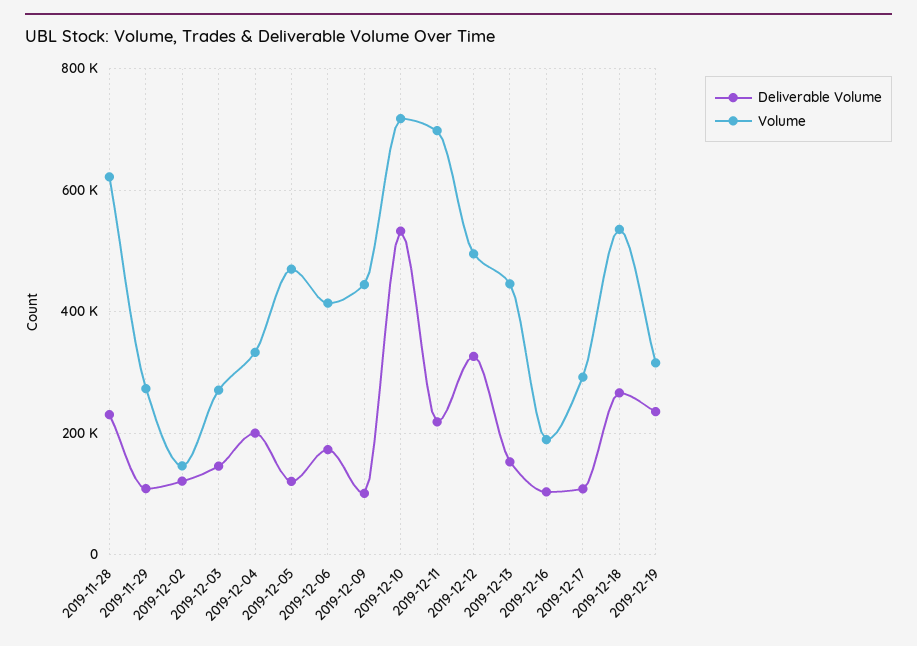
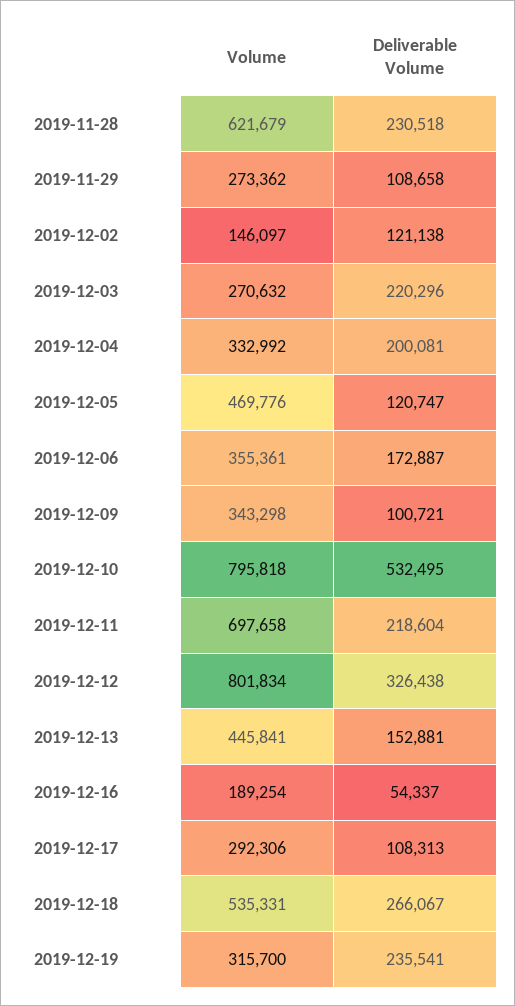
Deliverable Volume, 2019-12-03: 140000 -> 220296
Volume, 2019-12-06: 420000 -> 355361
Volume, 2019-12-09: 440000 -> 343298
Volume, 2019-12-10: 720000 -> 795818
Volume, 2019-12-12: 500000 -> 801834
Deliverable Volume, 2019-12-16: 100000 -> 54337

